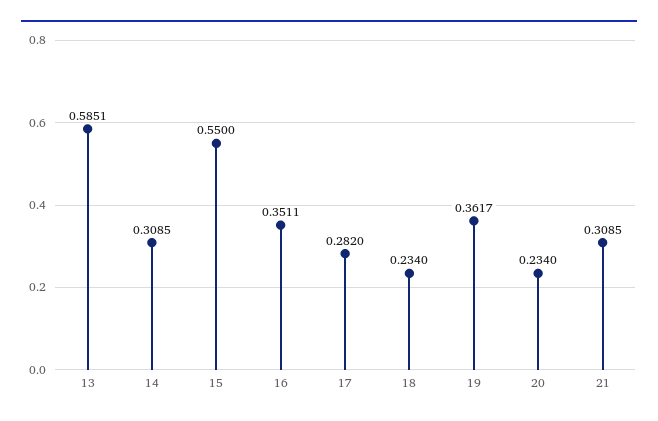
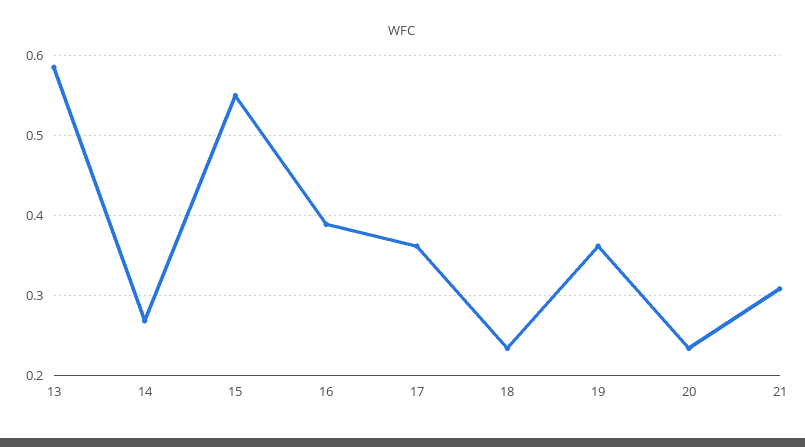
14: 0.3085 -> 0.27
16: 0.3511 -> 0.39
17: 0.282 -> 0.36

